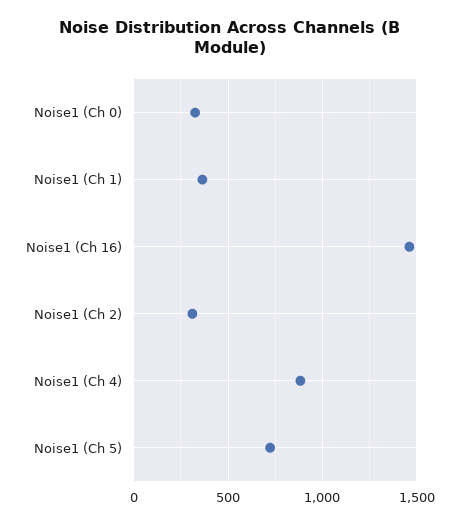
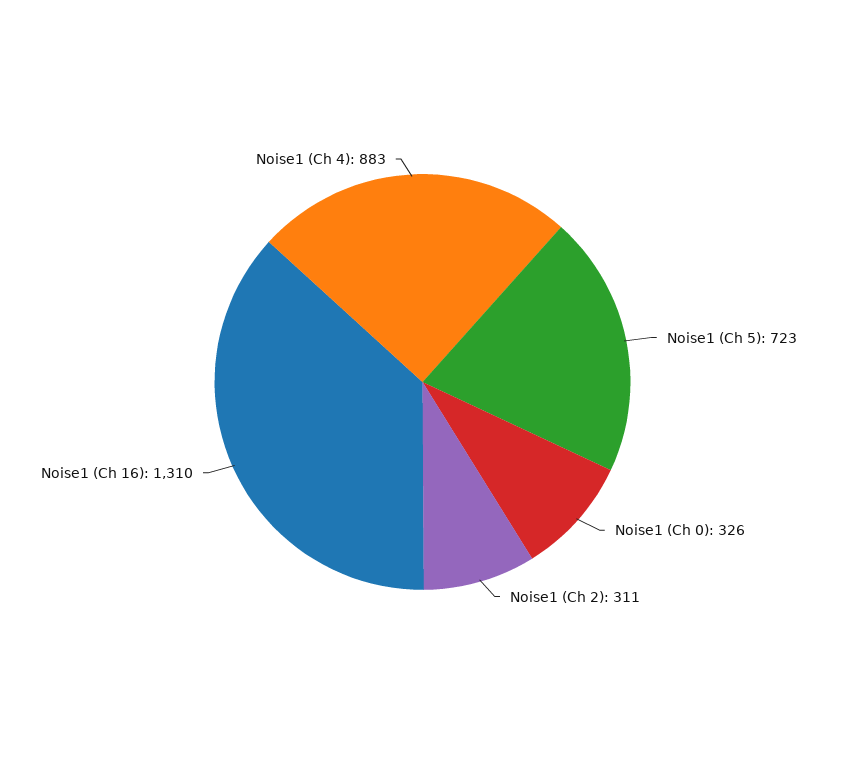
Noise1 (Ch 1): 350 -> none
Noise1 (Ch 16): 1450 -> 1310

